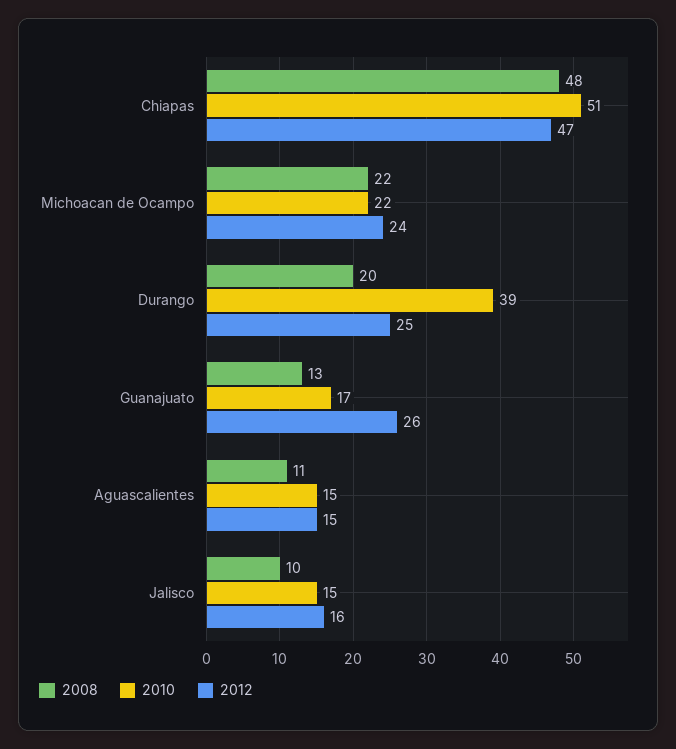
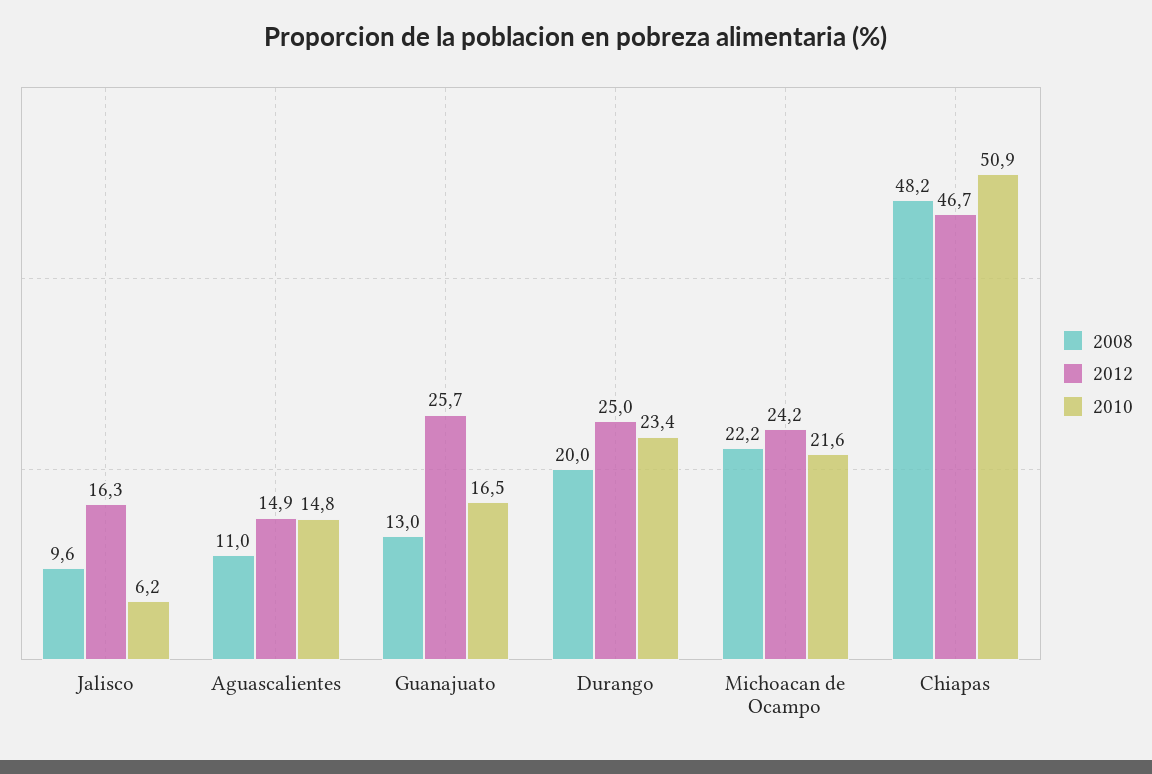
2010, Durango: 39 -> 23.4
2010, Jalisco: 15 -> 6.2

